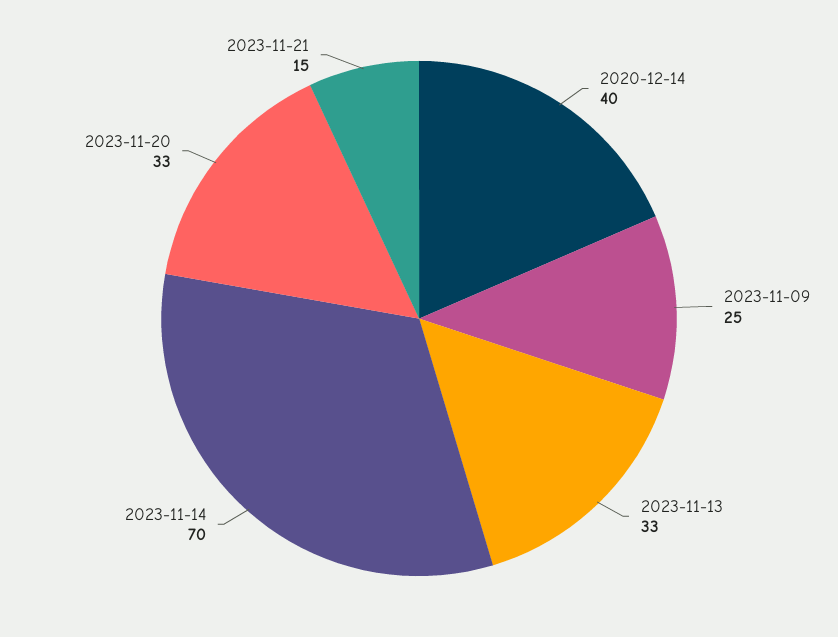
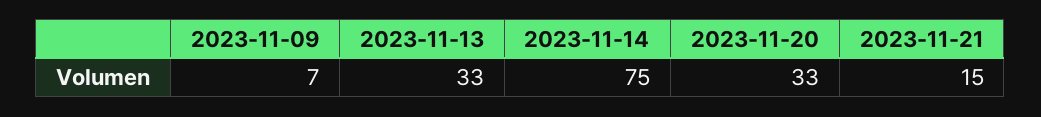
2020-12-14: 40 -> none
2023-11-09: 25 -> 7
2023-11-14: 70 -> 75

